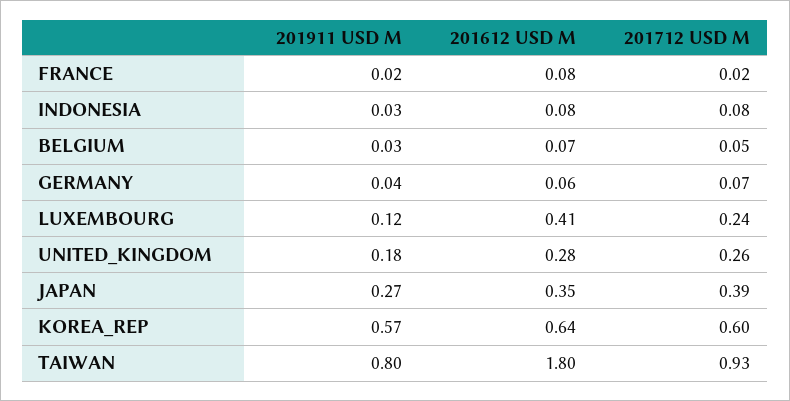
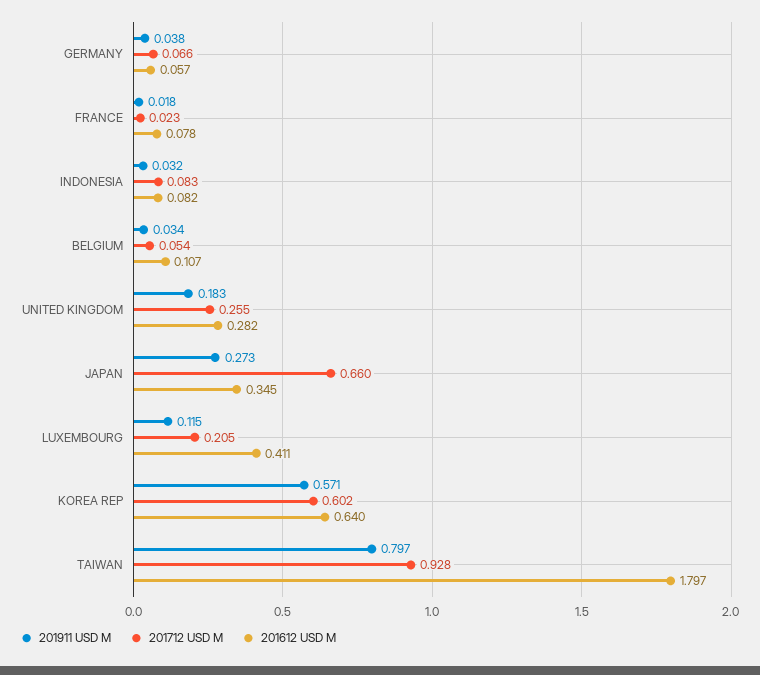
201612 USD M, BELGIUM: 0.07 -> 0.107
201712 USD M, LUXEMBOURG: 0.24 -> 0.205
201712 USD M, JAPAN: 0.39 -> 0.66

